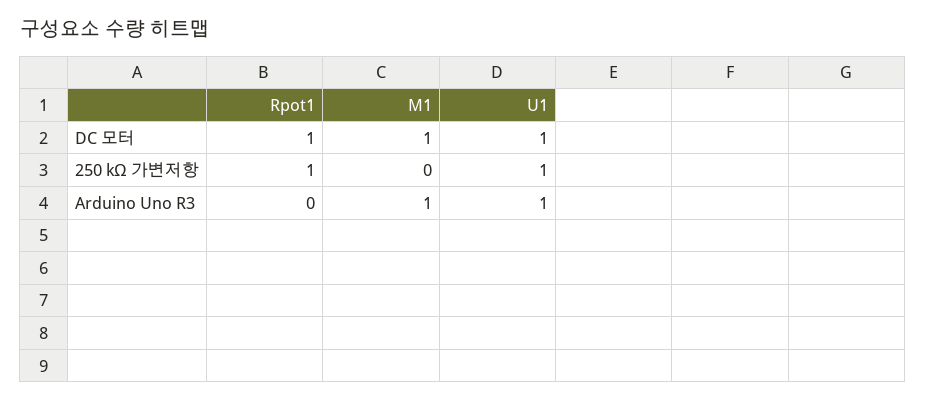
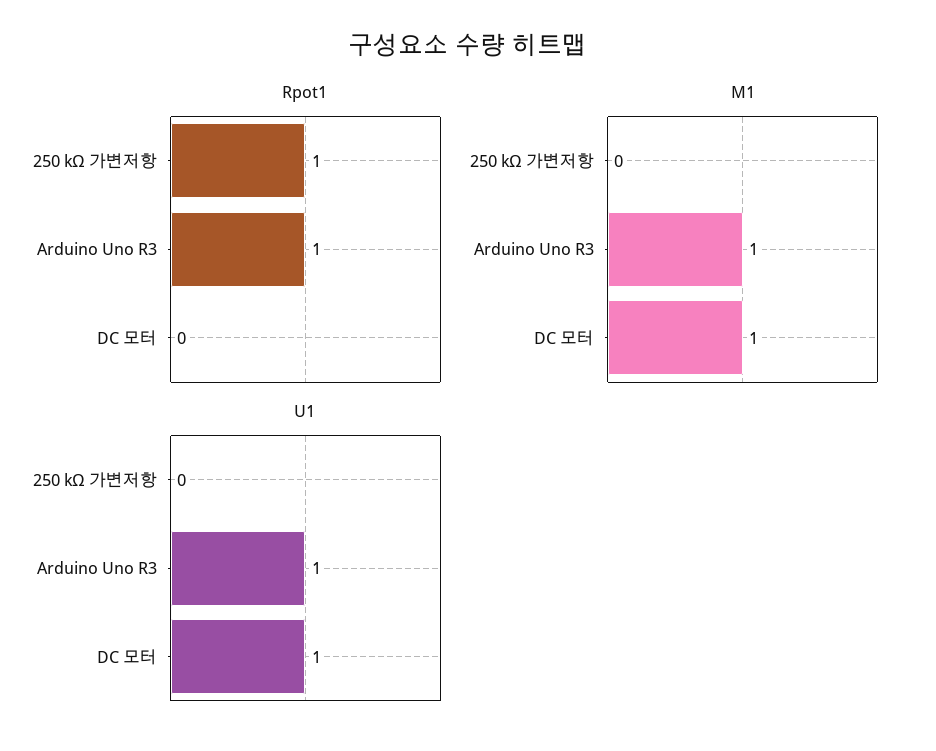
Rpot1, DC 모터: 1 -> 0
U1, 250 kΩ 가변저항: 1 -> 0
Rpot1, Arduino Uno R3: 0 -> 1

